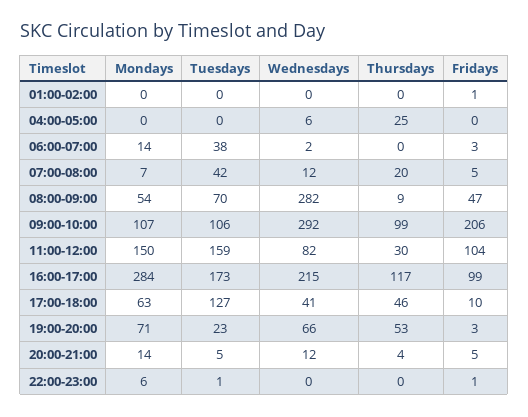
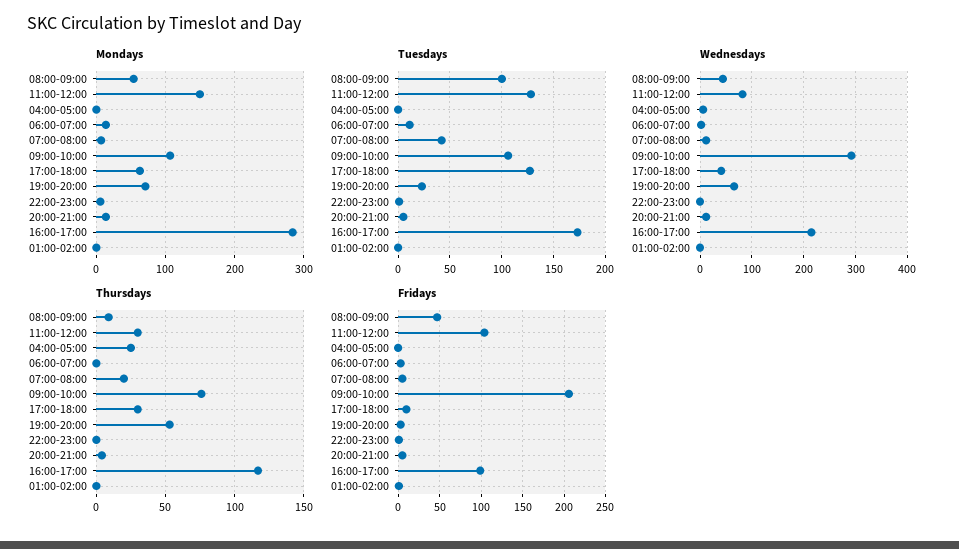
Tuesdays, 06:00-07:00: 38 -> 10
Tuesdays, 08:00-09:00: 70 -> 100
Wednesdays, 08:00-09:00: 282 -> 40
Thursdays, 09:00-10:00: 99 -> 75
Tuesdays, 11:00-12:00: 159 -> 130
Thursdays, 17:00-18:00: 46 -> 30

